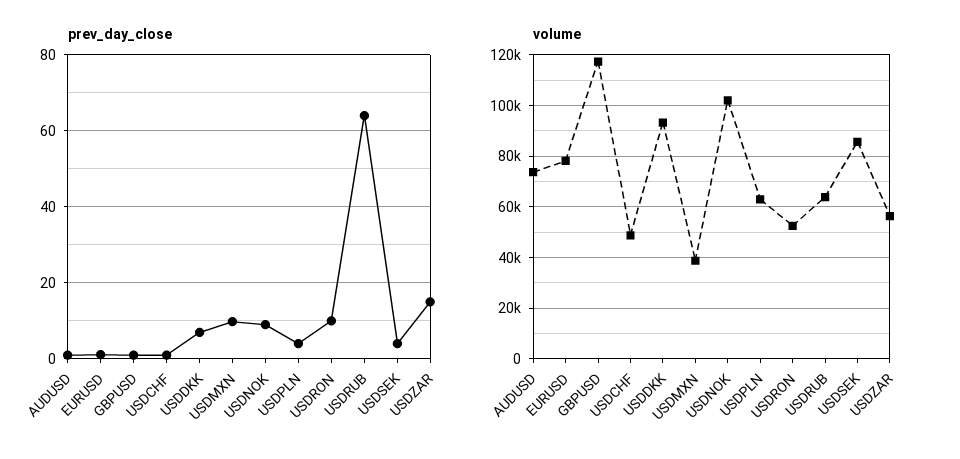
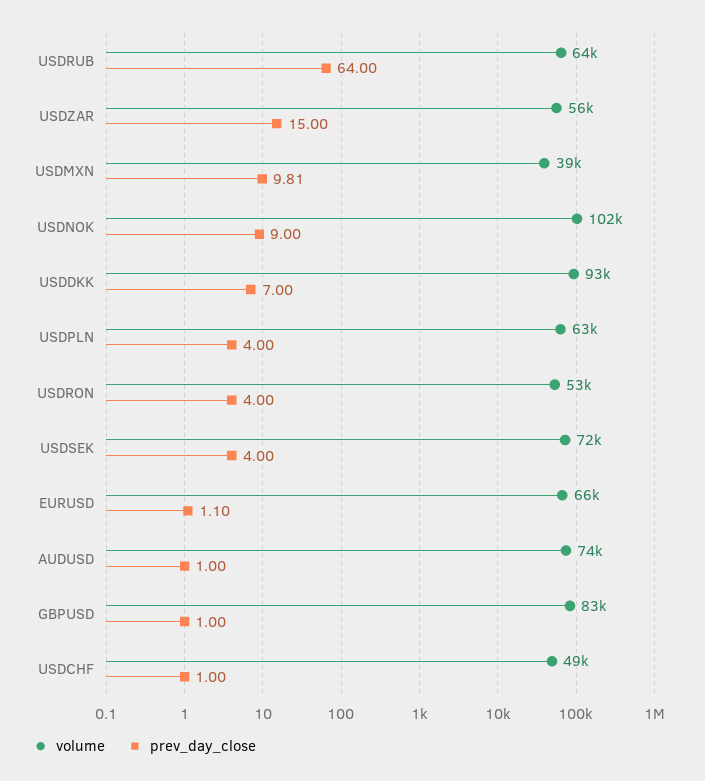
prev_day_close, USDRON: 10 -> 4
volume, EURUSD: 77500 -> 66000
volume, GBPUSD: 117500 -> 83000
volume, USDSEK: 85000 -> 72000

